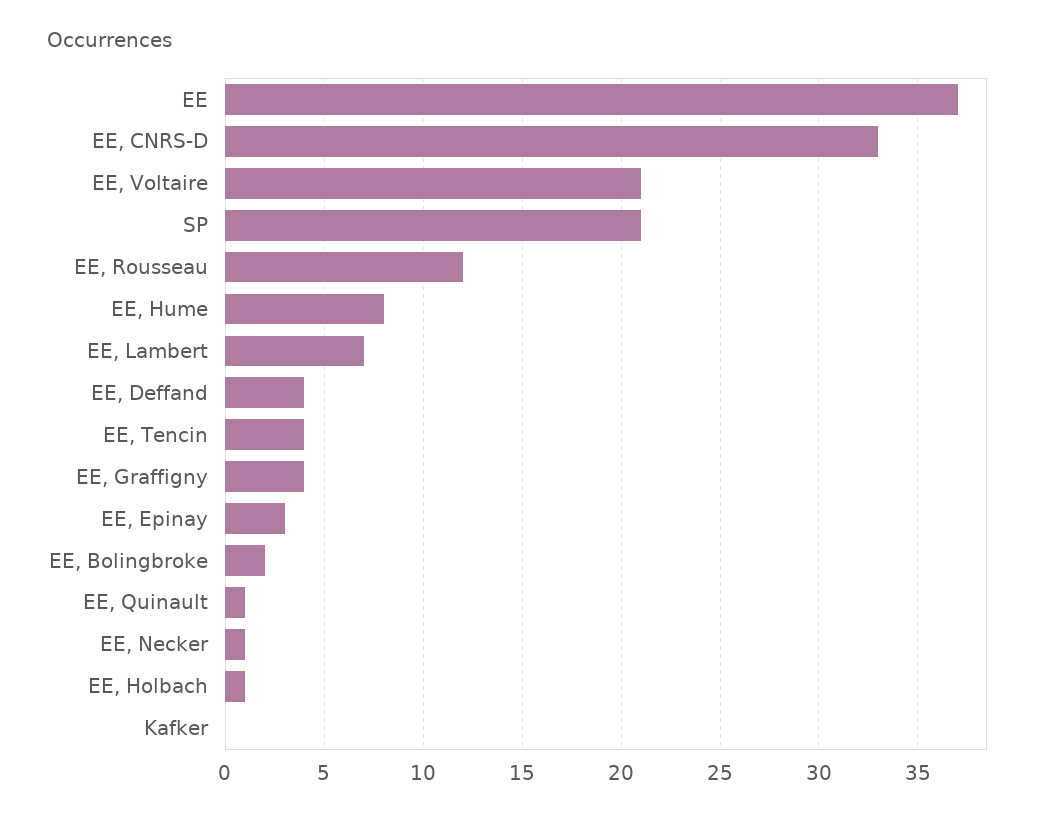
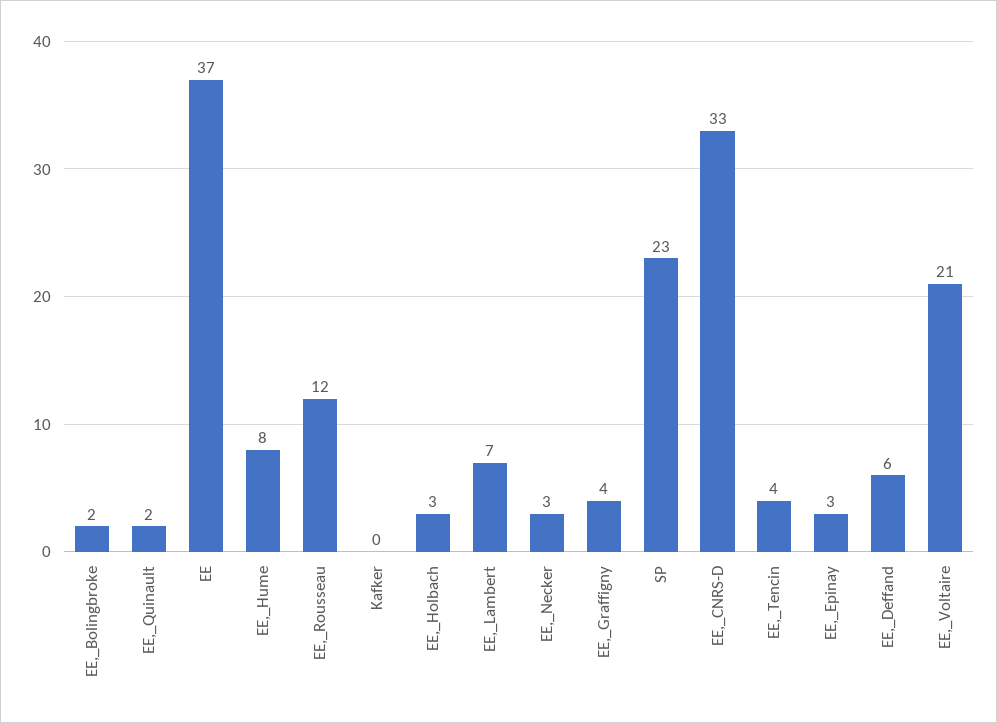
SP: 21 -> 23
EE, Deffand: 4 -> 6
EE, Quinault: 1 -> 2
EE, Necker: 1 -> 3
EE, Holbach: 1 -> 3

